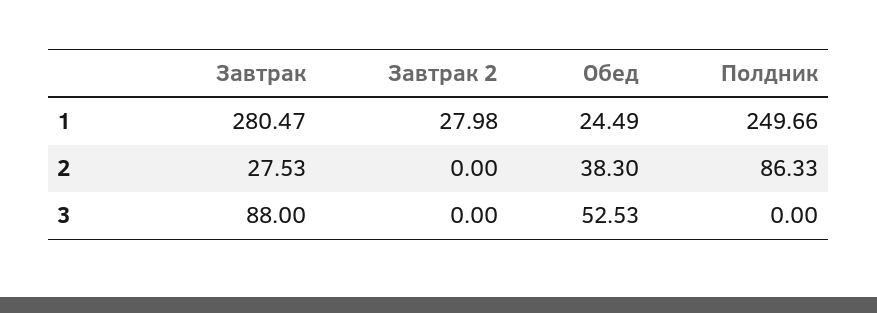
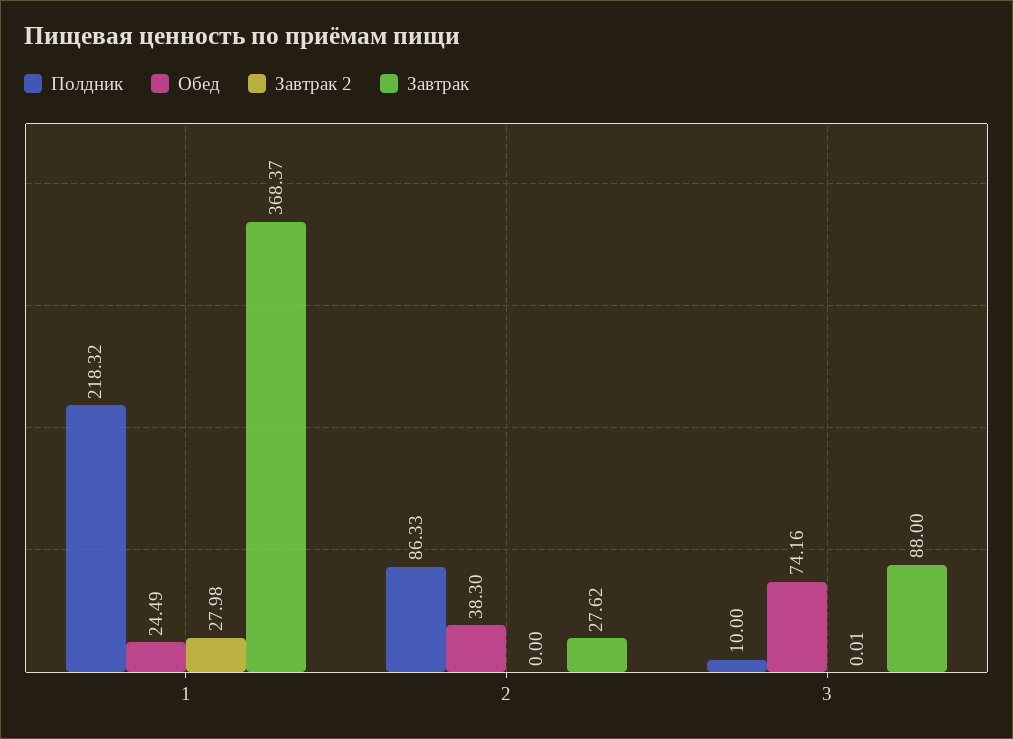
Завтрак, 1: 280.47 -> 368.37
Полдник, 1: 249.66 -> 218.32
Завтрак, 2: 27.53 -> 27.62
Завтрак 2, 3: 0 -> 0.01
Обед, 3: 52.53 -> 74.16
Полдник, 3: 0 -> 10

